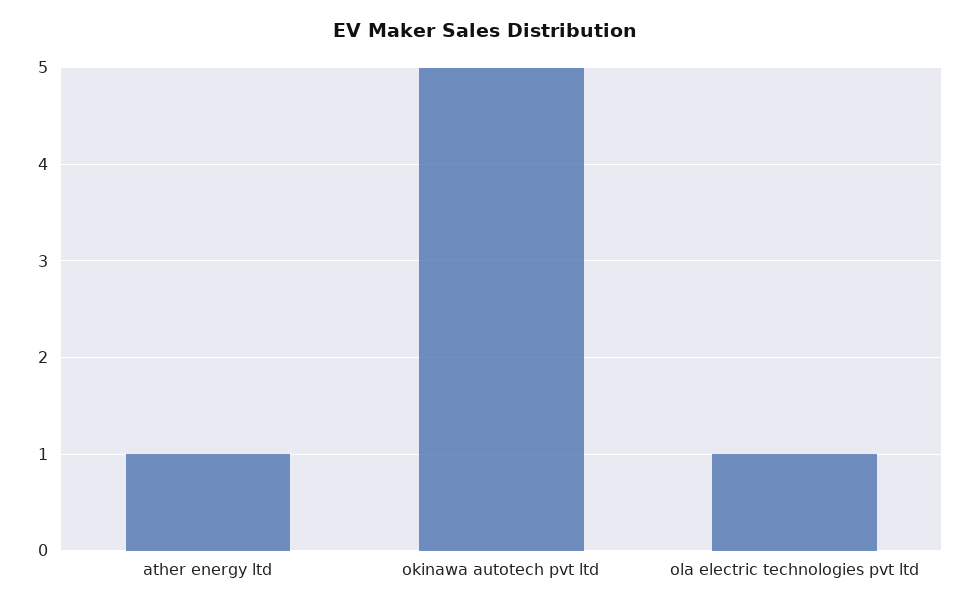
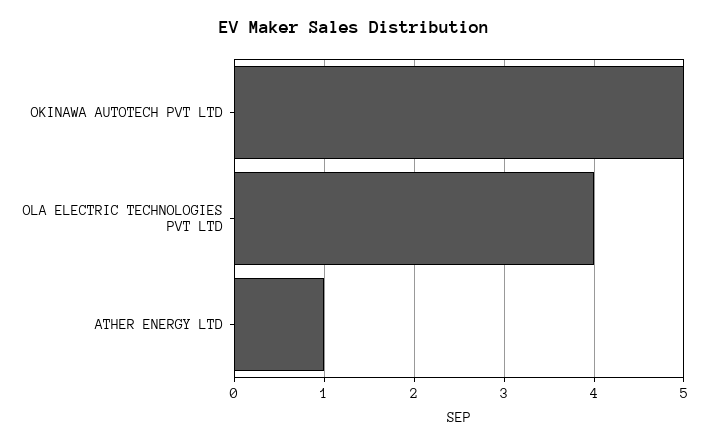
ola electric technologies pvt ltd: 1 -> 4

